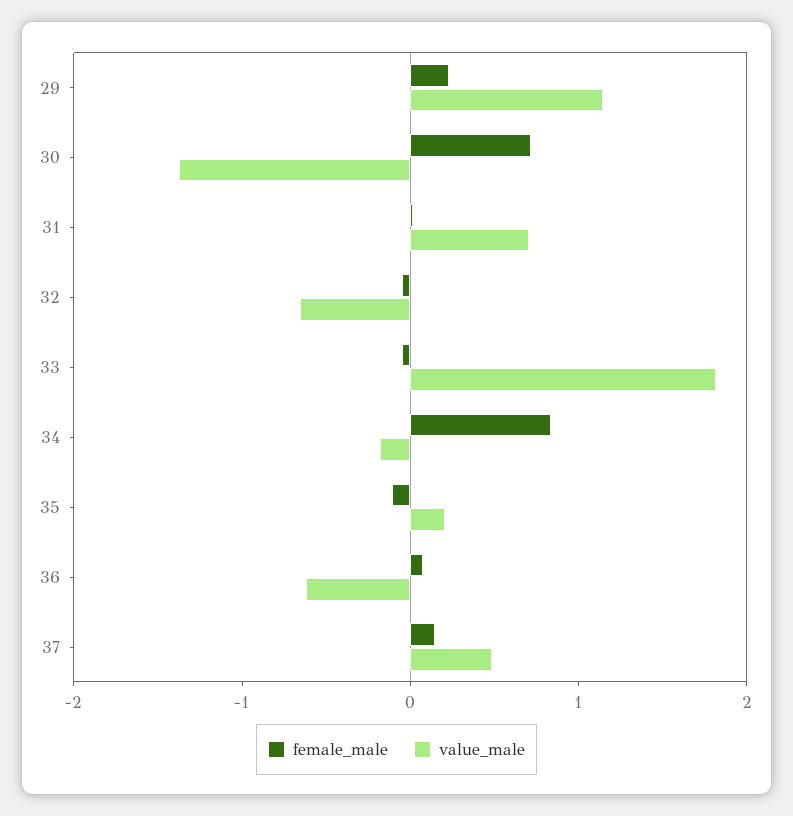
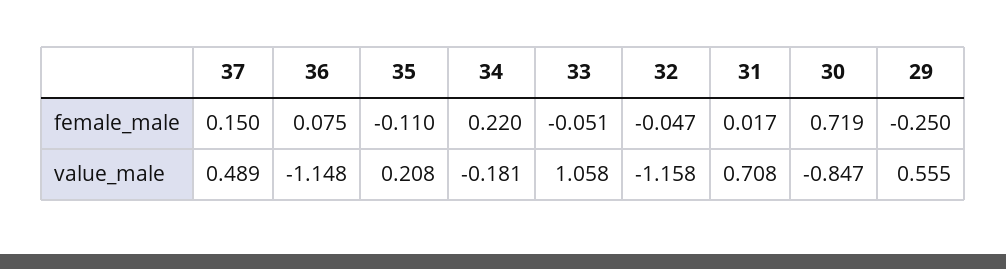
female_male, 29: 0.2 -> -0.25
value_male, 29: 1.2 -> 0.555
value_male, 30: -1.4 -> -0.847
value_male, 32: -0.6 -> -1.158
value_male, 33: 1.8 -> 1.058
female_male, 34: 0.8 -> 0.22
value_male, 36: -0.6 -> -1.148

